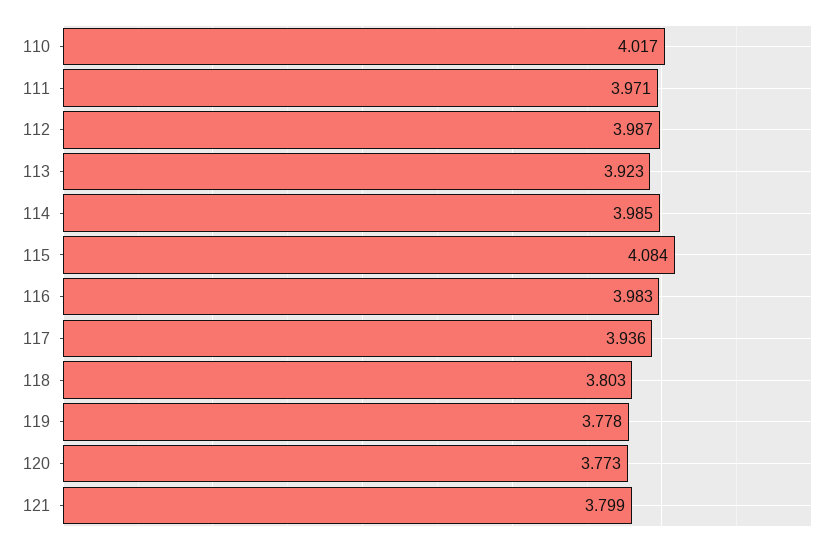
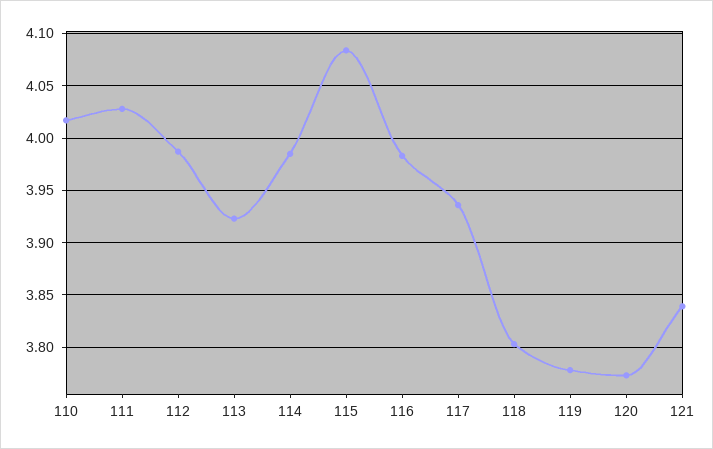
111: 3.971 -> 4.03
121: 3.799 -> 3.84

